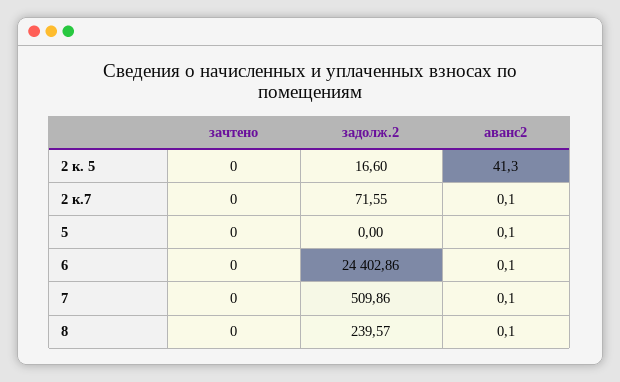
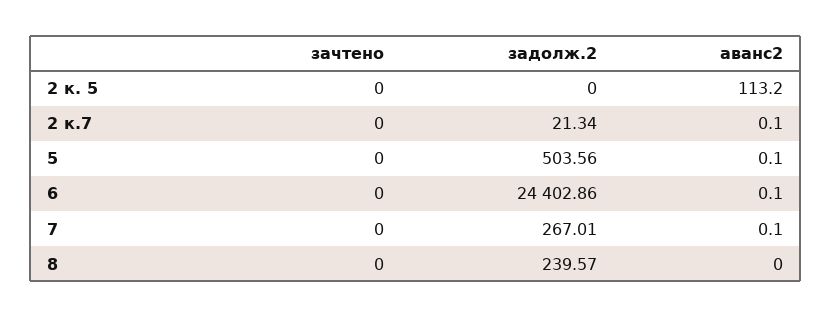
задолж.2, 2 к. 5: 16.6 -> 0
аванс2, 2 к. 5: 41.3 -> 113.2
задолж.2, 2 к.7: 71.55 -> 21.34
задолж.2, 5: 0 -> 503.56
задолж.2, 7: 509.86 -> 267.01
аванс2, 8: 0.1 -> 0

